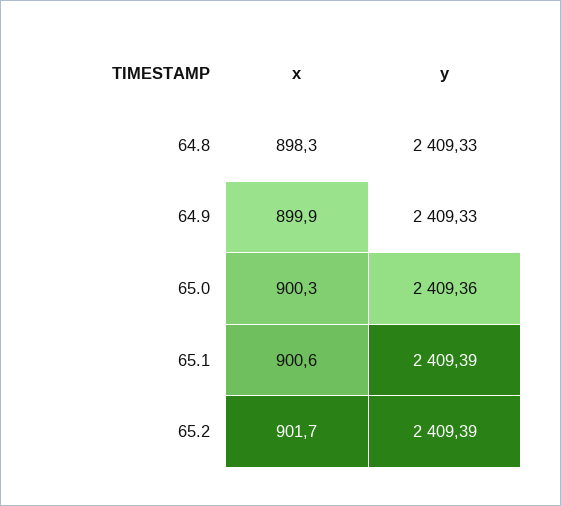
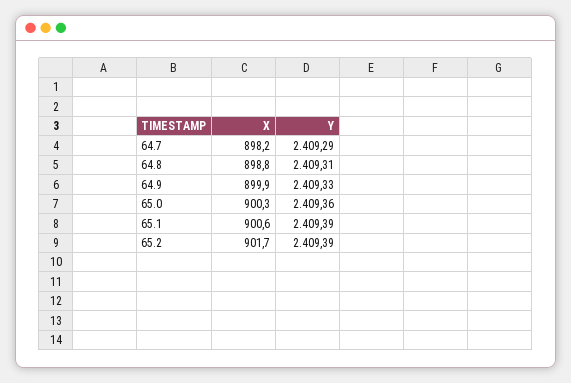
x, 64.8: 898.3 -> 898.8
y, 64.8: 2409.33 -> 2409.31
x, 64.7: none -> 898.2
y, 64.7: none -> 2409.29

